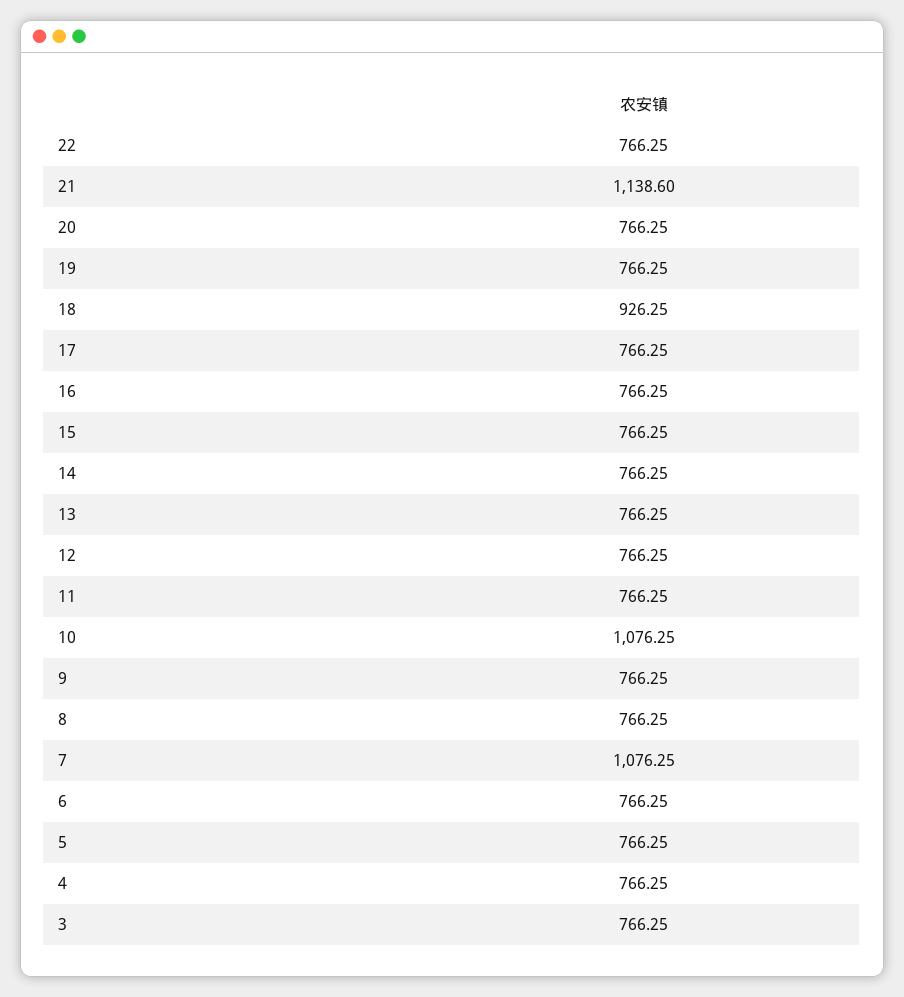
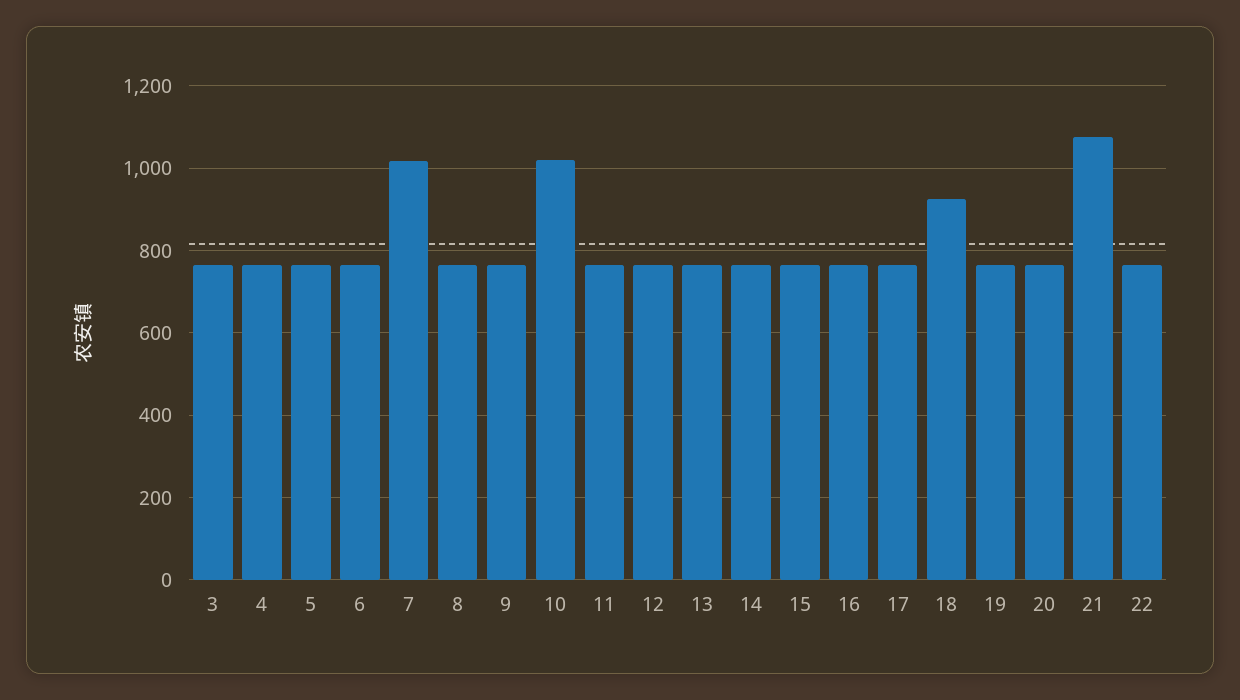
21: 1138.6 -> 1080
10: 1076.25 -> 1020
7: 1076.25 -> 1020

